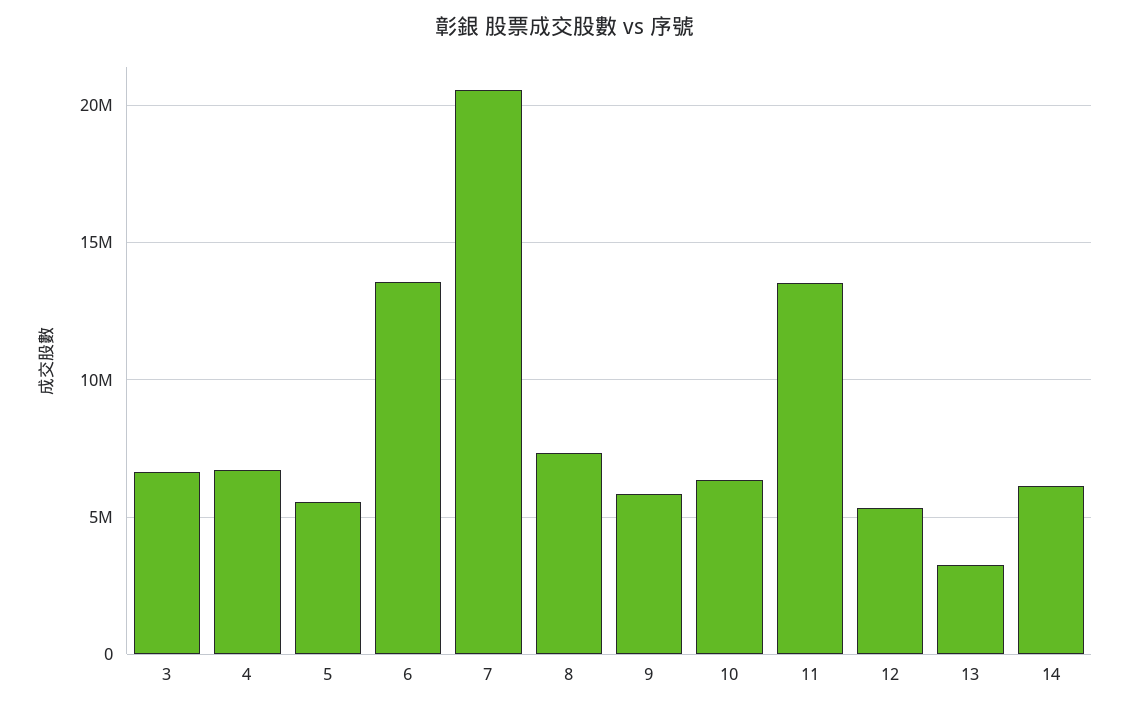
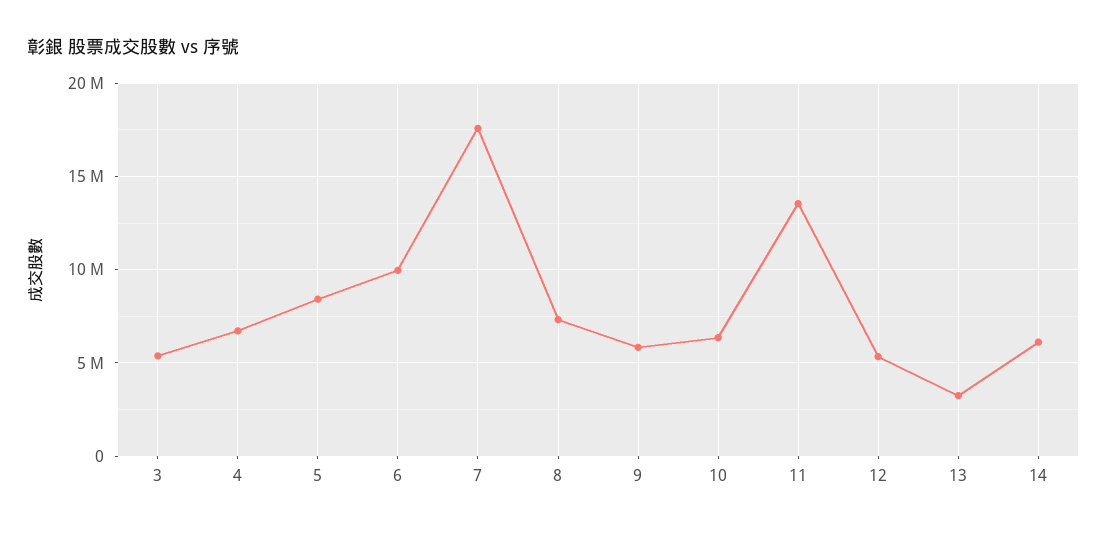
3: 6500000 -> 5500000
5: 5500000 -> 8500000
6: 13500000 -> 10000000
7: 20500000 -> 17500000

